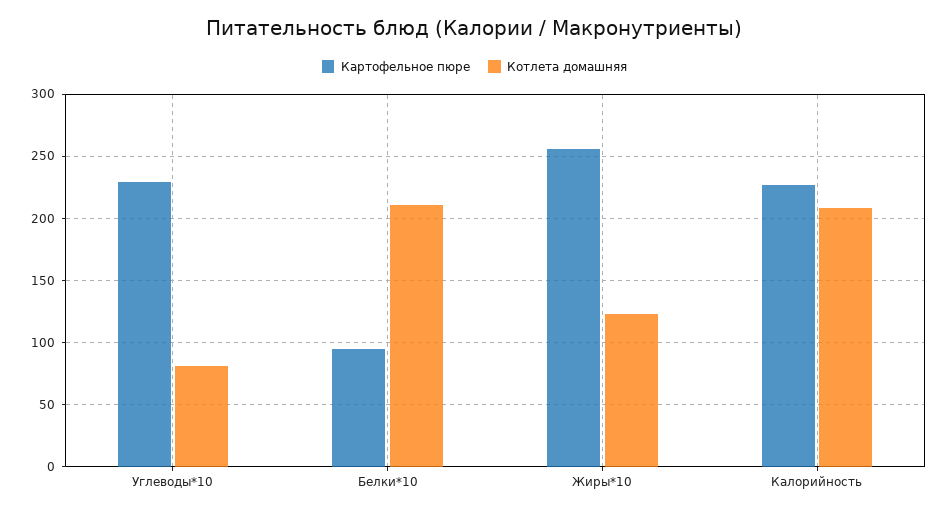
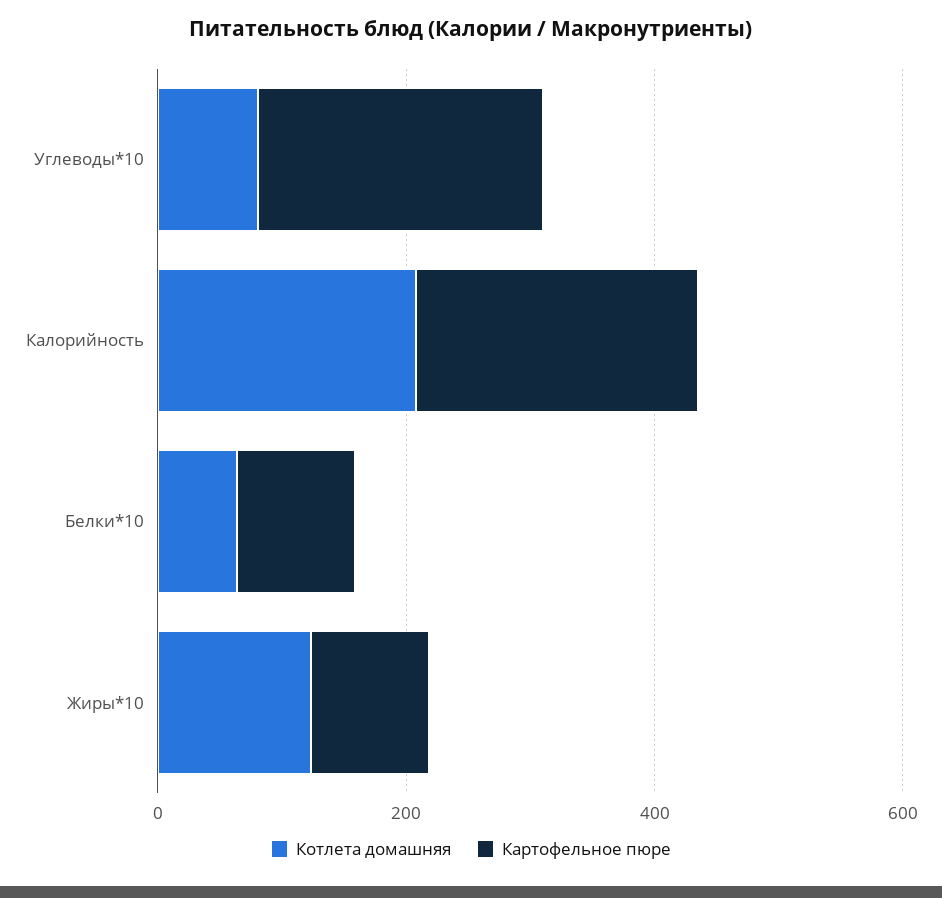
Котлета домашняя, Белки*10: 210 -> 50
Картофельное пюре, Жиры*10: 255 -> 100

